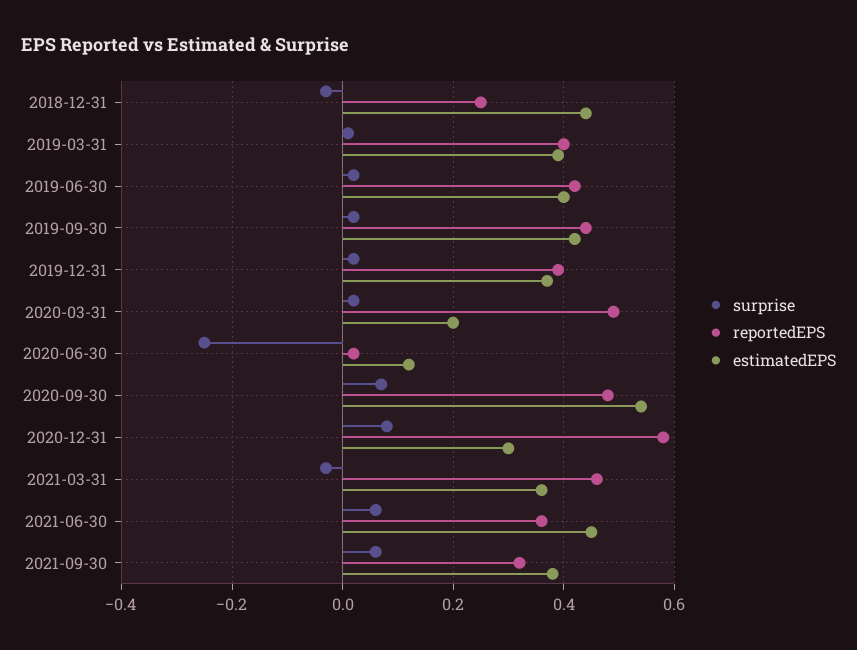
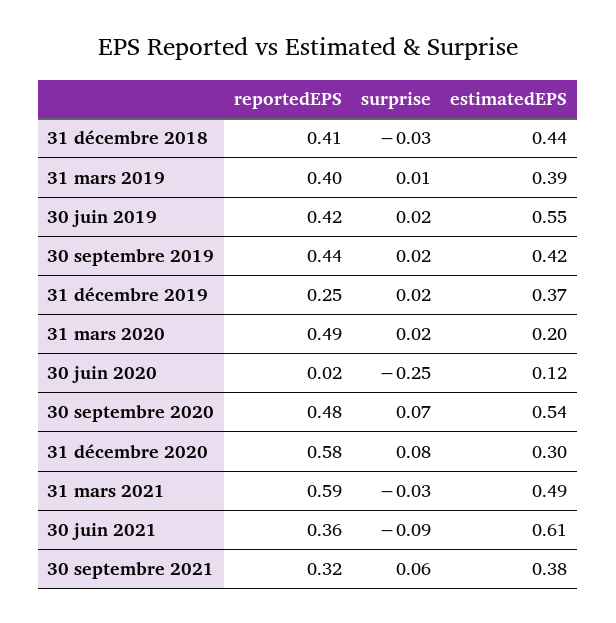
reportedEPS, 2018-12-31: 0.25 -> 0.41
estimatedEPS, 2019-06-30: 0.4 -> 0.55
reportedEPS, 2019-12-31: 0.4 -> 0.25
reportedEPS, 2021-03-31: 0.45 -> 0.59
estimatedEPS, 2021-03-31: 0.35 -> 0.49
surprise, 2021-06-30: 0.05 -> -0.09
estimatedEPS, 2021-06-30: 0.45 -> 0.61

